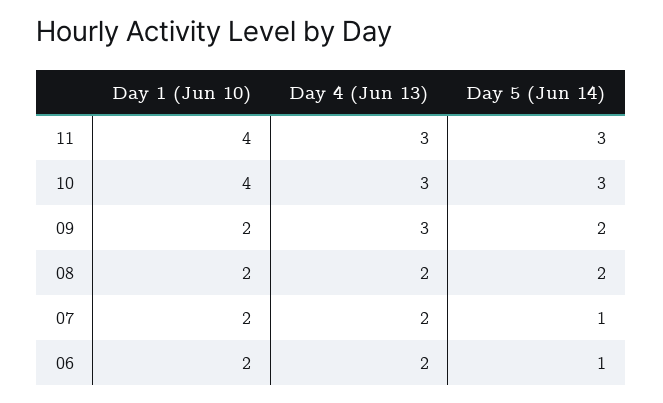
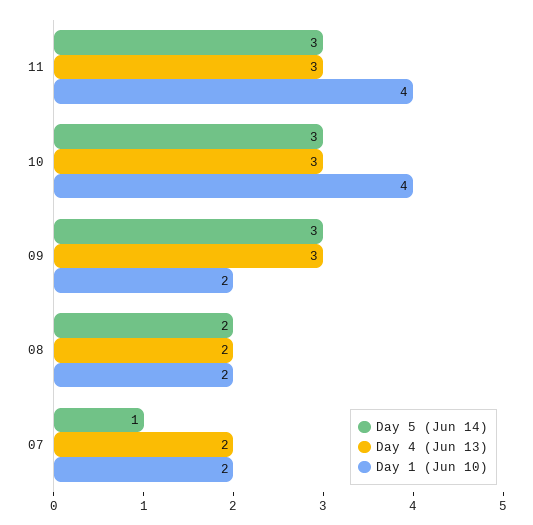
Day 5 (Jun 14), 09: 2 -> 3
Day 1 (Jun 10), 06: 2 -> none
Day 4 (Jun 13), 06: 2 -> none
Day 5 (Jun 14), 06: 1 -> none

